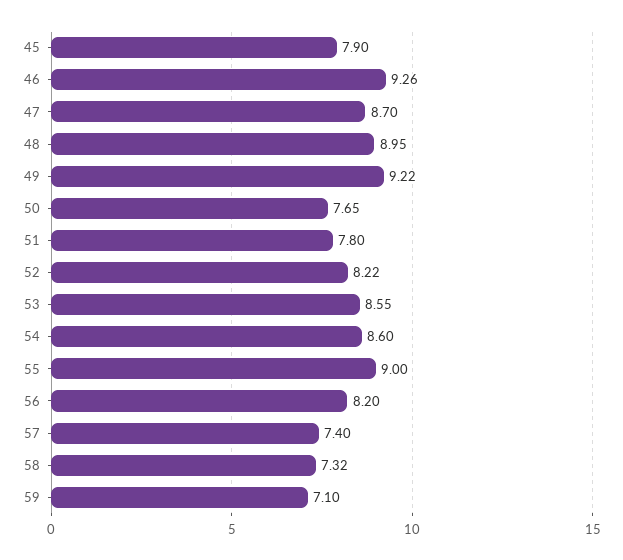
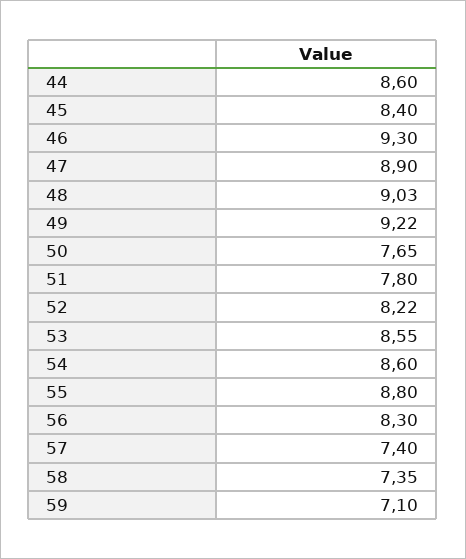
45: 7.9 -> 8.4
46: 9.26 -> 9.3
47: 8.7 -> 8.9
48: 8.95 -> 9.03
55: 9 -> 8.8
56: 8.2 -> 8.3
58: 7.32 -> 7.35
44: none -> 8.6

